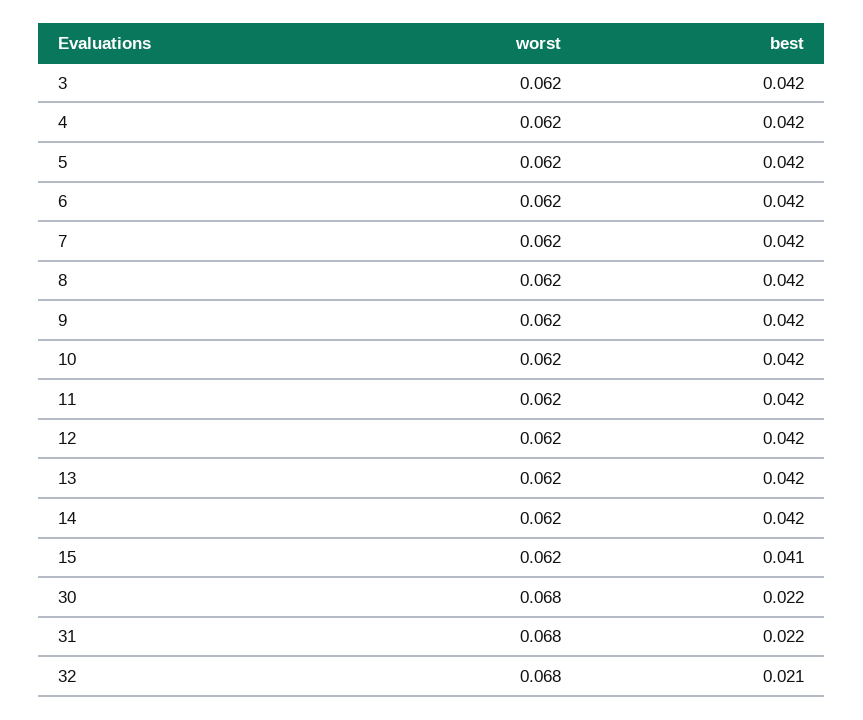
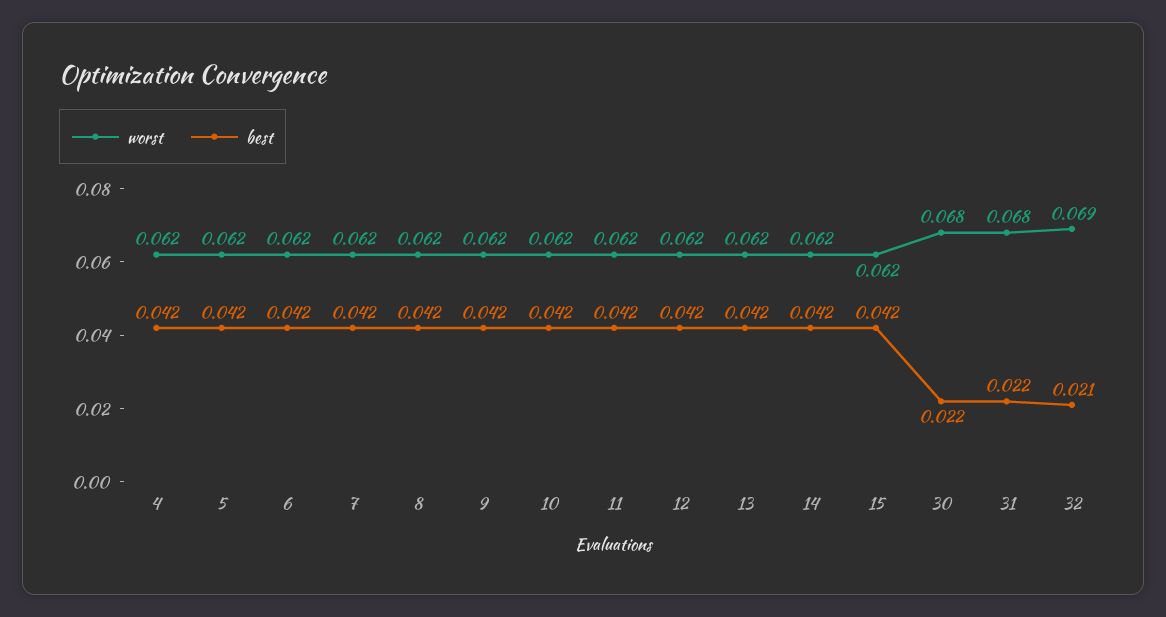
worst, 3: 0.062 -> none
best, 3: 0.042 -> none
best, 15: 0.041 -> 0.042
worst, 32: 0.068 -> 0.069

